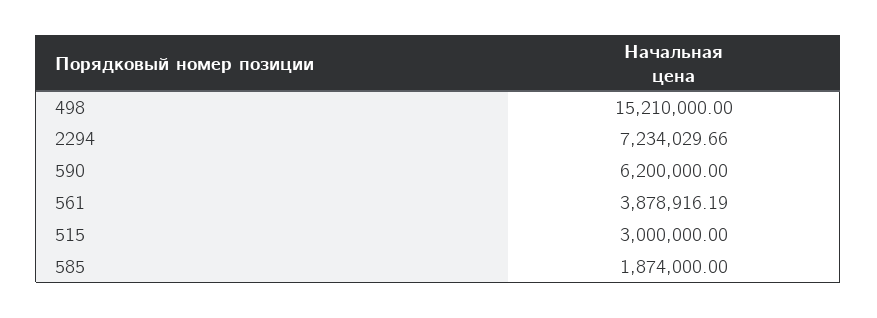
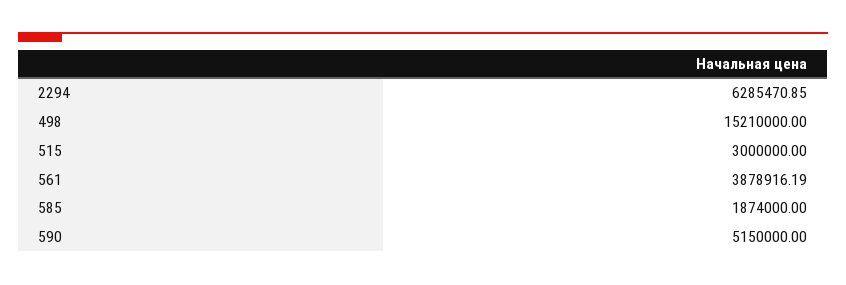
2294: 7234029.66 -> 6285470.85
590: 6200000 -> 5150000

